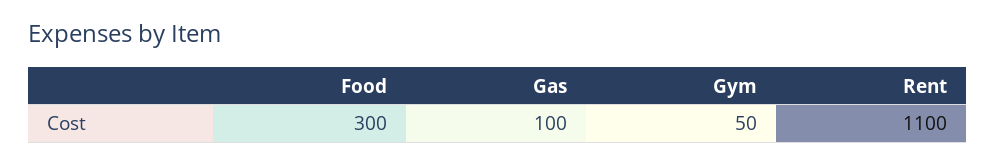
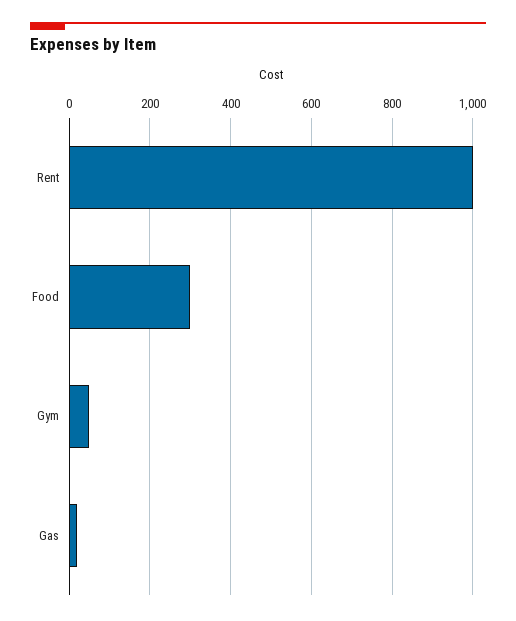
Gas: 100 -> 20
Rent: 1100 -> 1000

